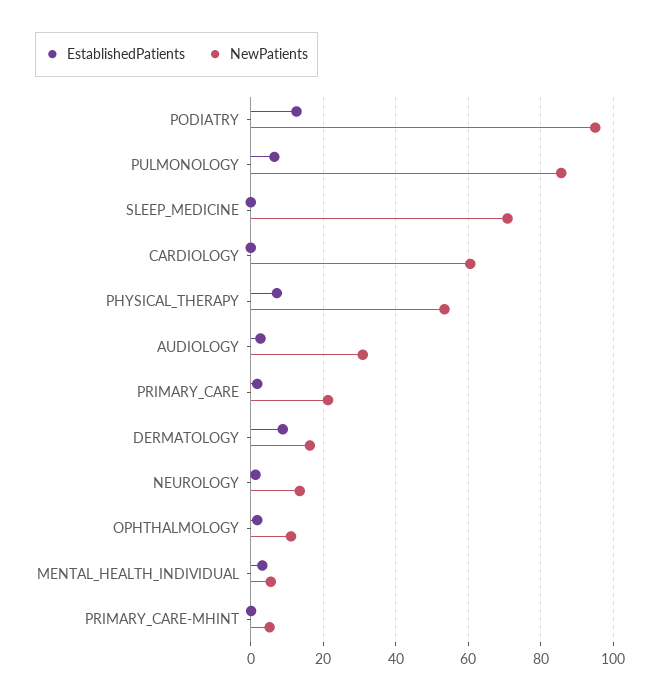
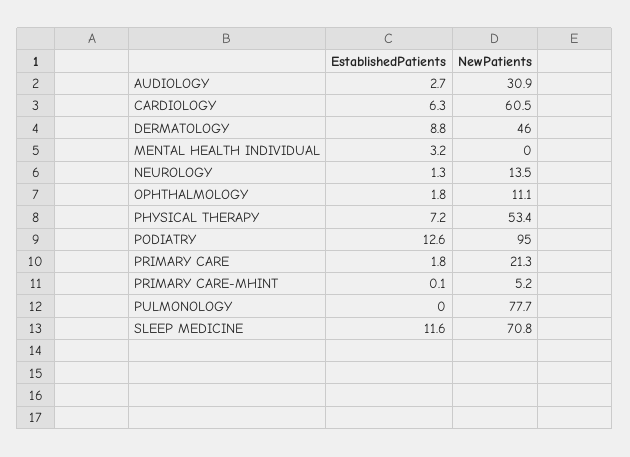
EstablishedPatients, PULMONOLOGY: 6 -> 0
NewPatients, PULMONOLOGY: 86 -> 77.7
EstablishedPatients, SLEEP_MEDICINE: 0 -> 11.6
EstablishedPatients, CARDIOLOGY: 0 -> 6.3
NewPatients, DERMATOLOGY: 16 -> 46
NewPatients, MENTAL_HEALTH_INDIVIDUAL: 6 -> 0

